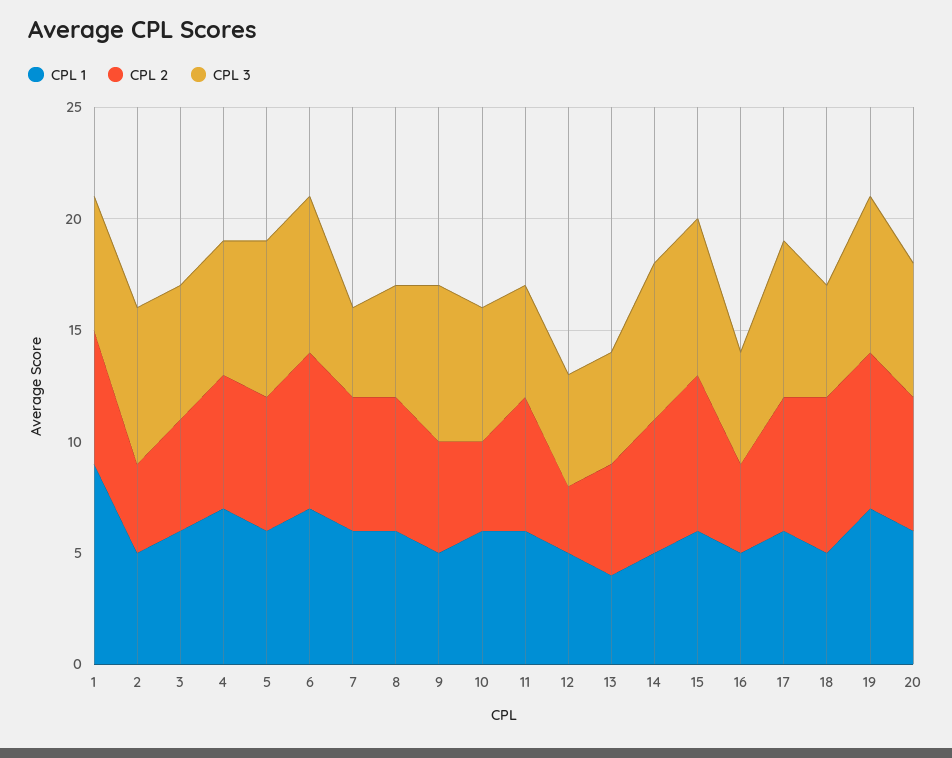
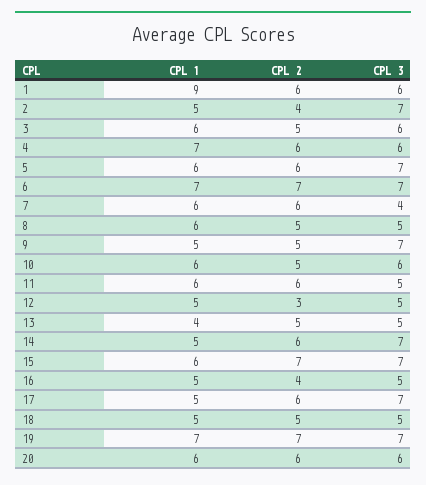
CPL 2, 8: 6 -> 5
CPL 2, 10: 4 -> 5
CPL 1, 17: 6 -> 5
CPL 2, 18: 7 -> 5

